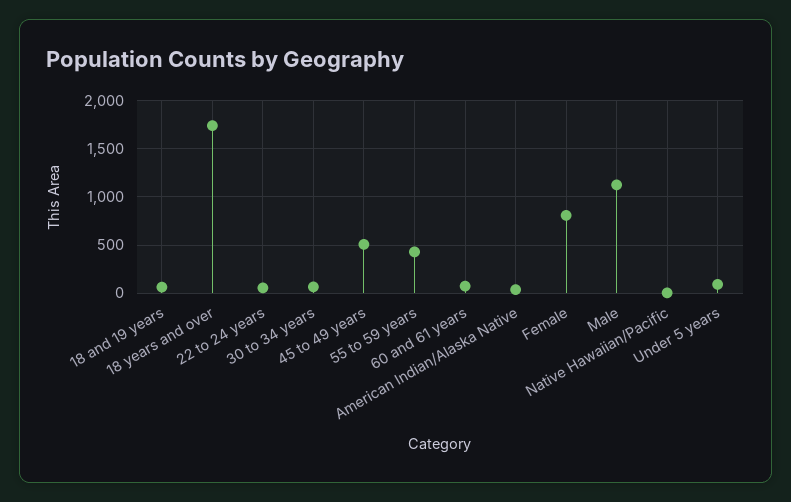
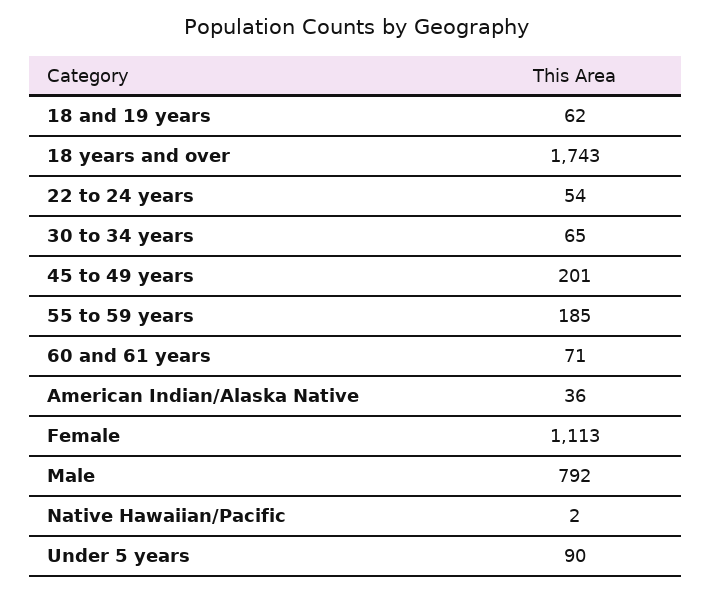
45 to 49 years: 500 -> 201
55 to 59 years: 400 -> 185
Female: 800 -> 1113
Male: 1100 -> 792

